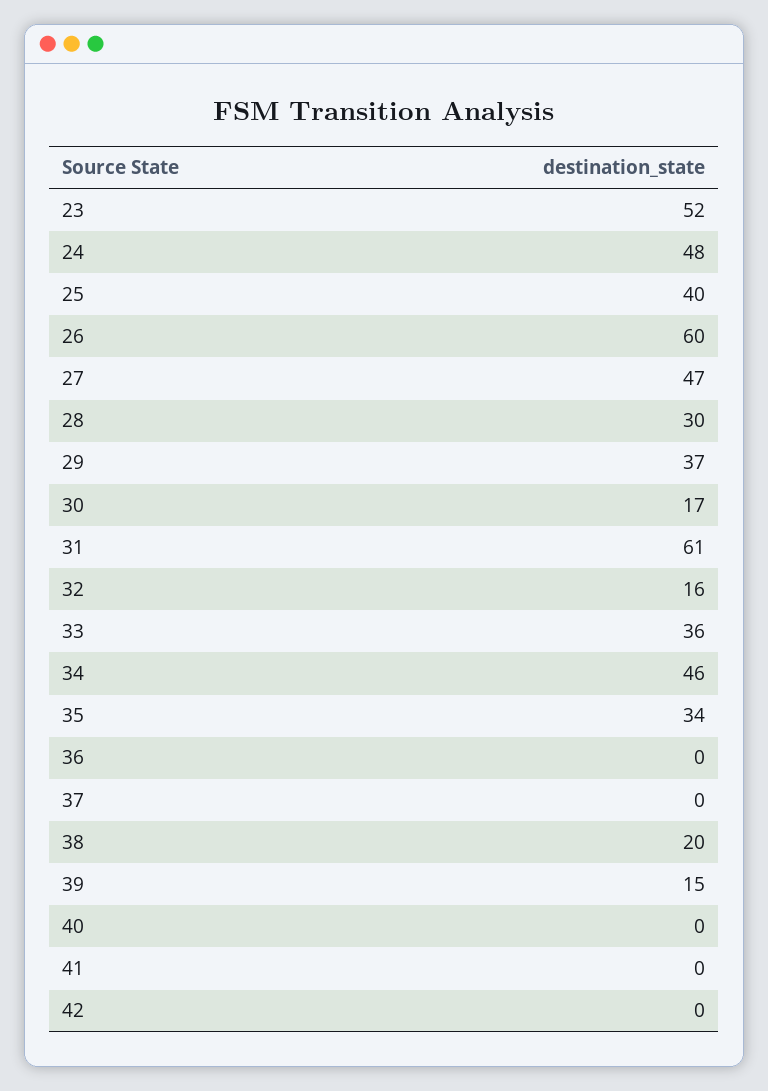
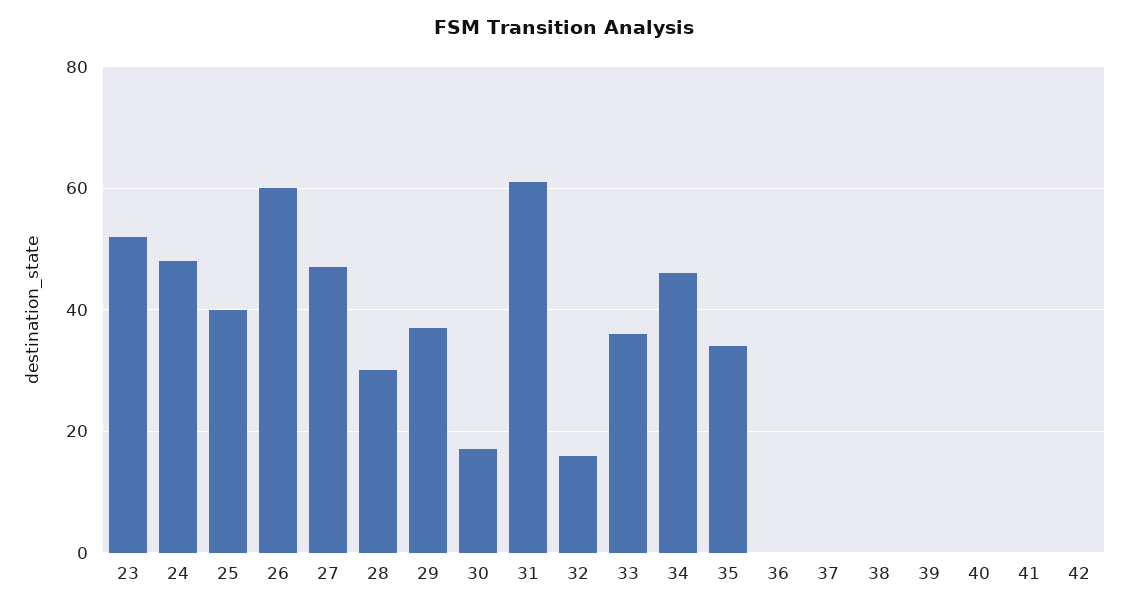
38: 20 -> 0
39: 15 -> 0

